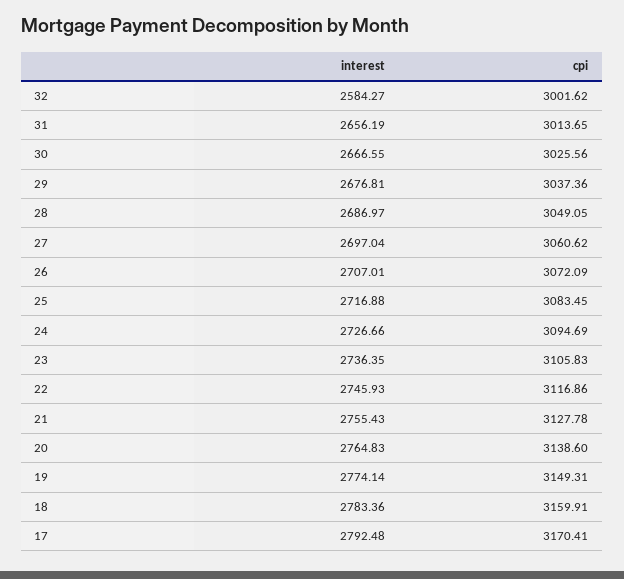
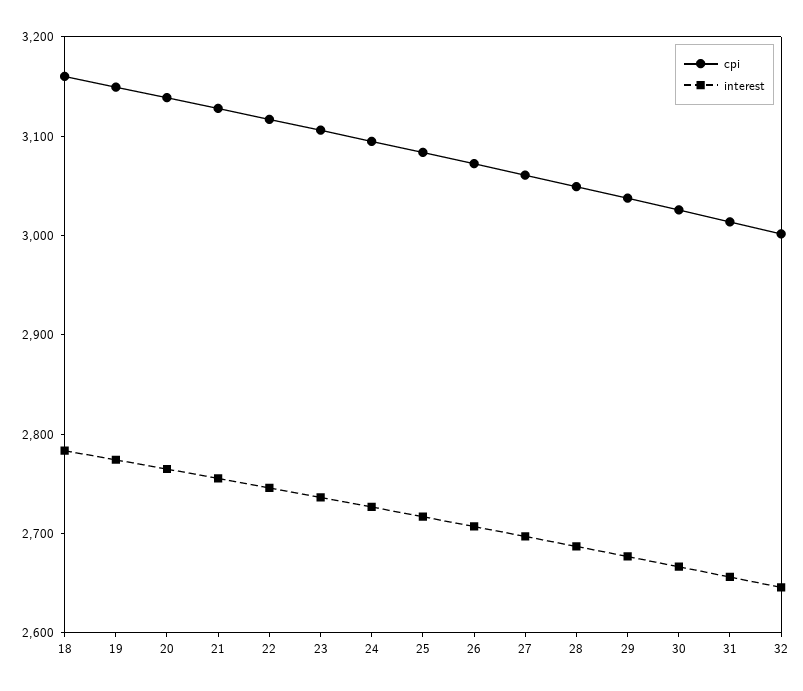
interest, 32: 2584.27 -> 2640
interest, 17: 2792.48 -> none
cpi, 17: 3170.41 -> none

